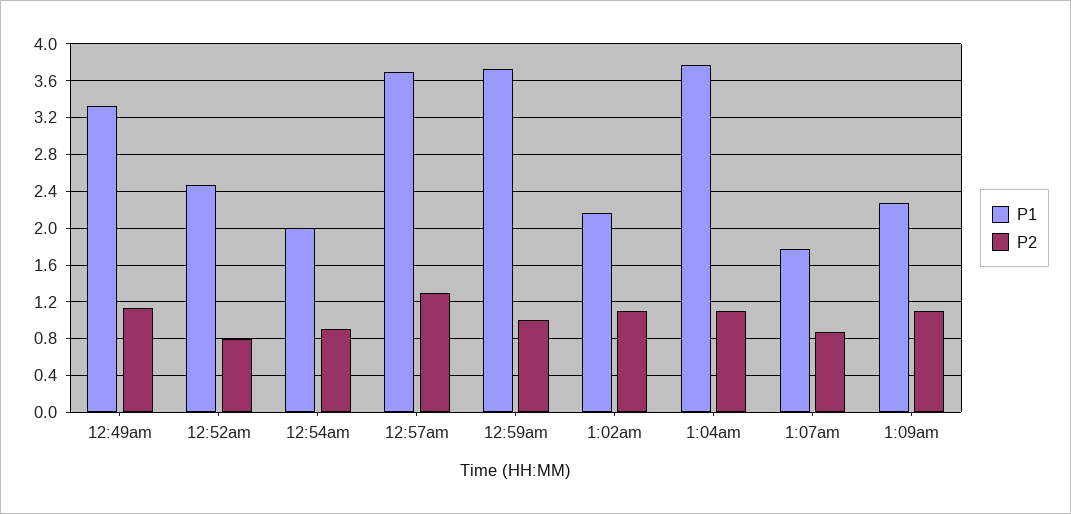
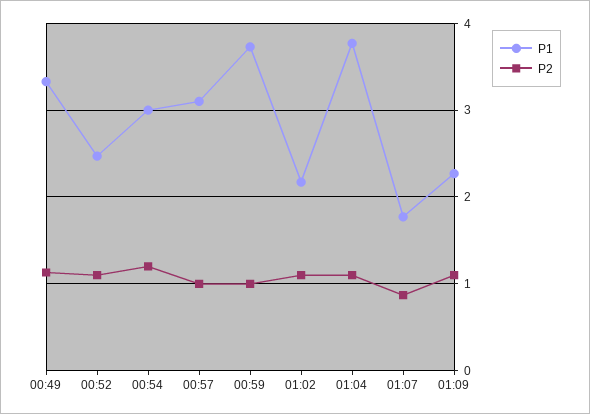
P2, 12:52am: 0.8 -> 1.1
P1, 12:54am: 2 -> 3
P2, 12:54am: 0.9 -> 1.2
P1, 12:57am: 3.7 -> 3.1
P2, 12:57am: 1.3 -> 1

